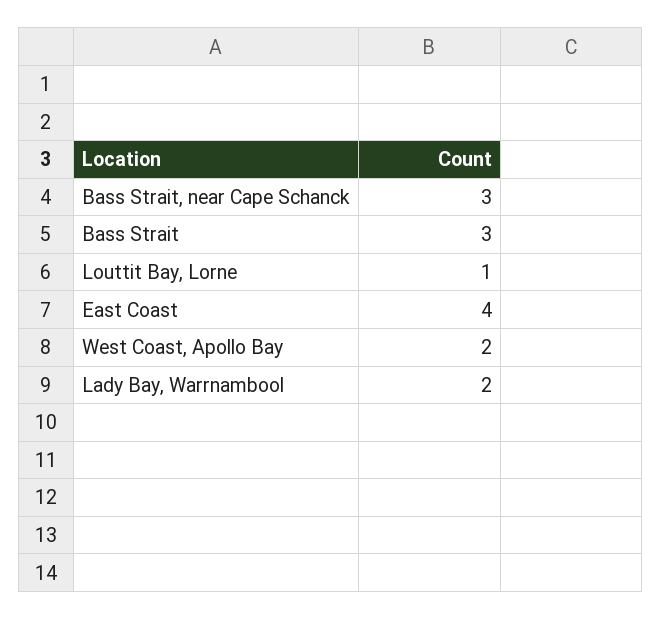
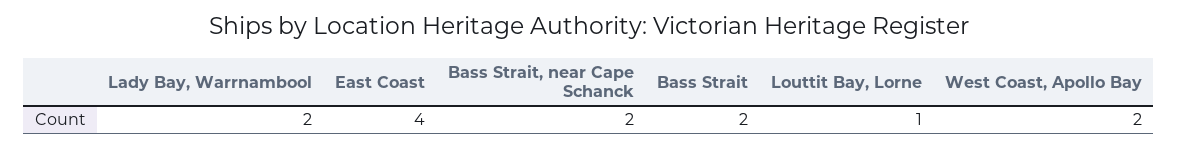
Bass Strait, near Cape Schanck: 3 -> 2
Bass Strait: 3 -> 2

